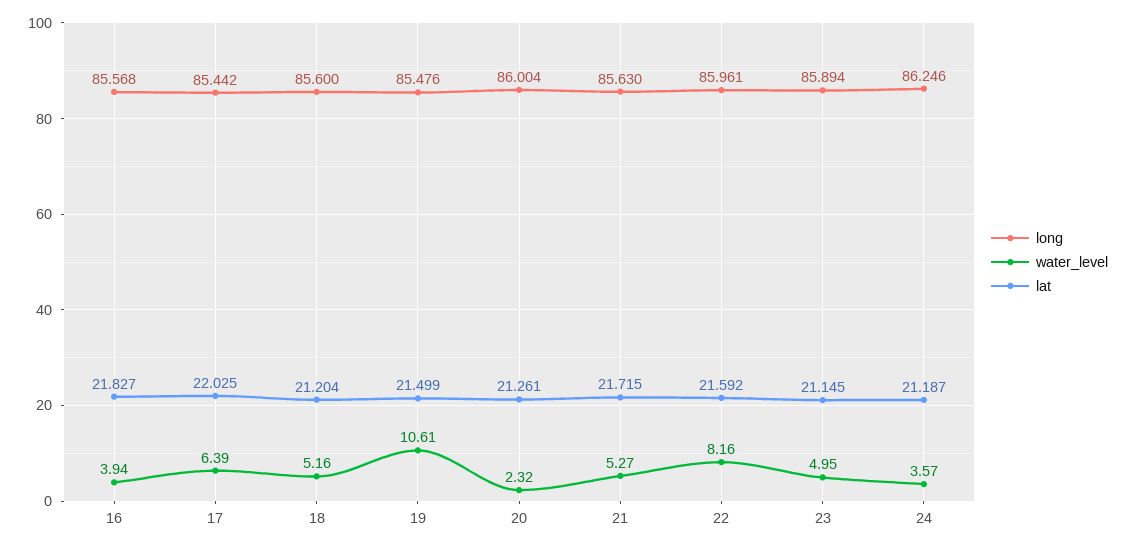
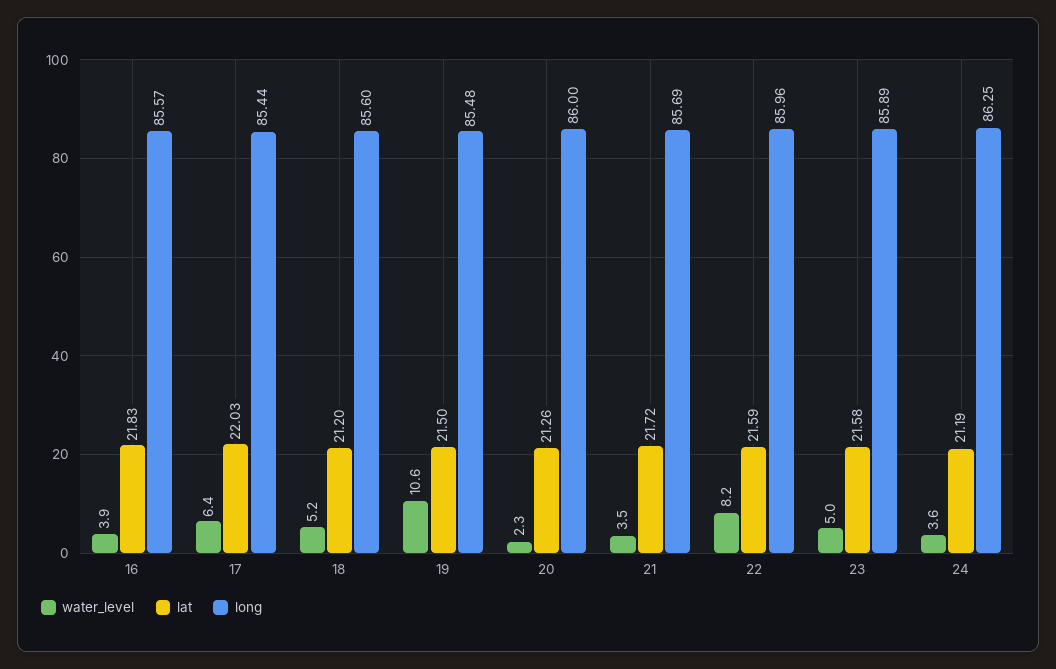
long, 21: 85.63 -> 85.69
water_level, 21: 5.27 -> 3.5
lat, 23: 21.145 -> 21.58

